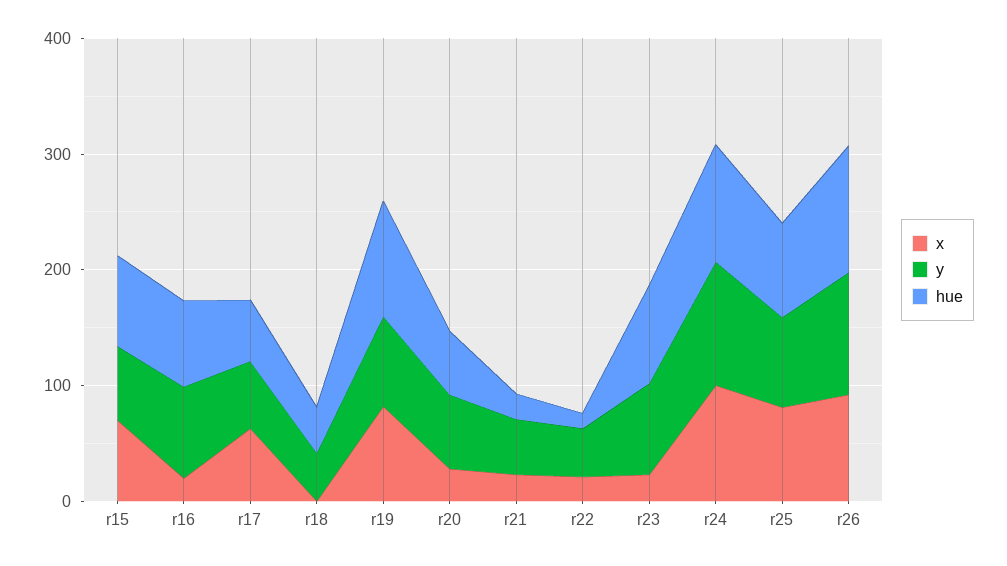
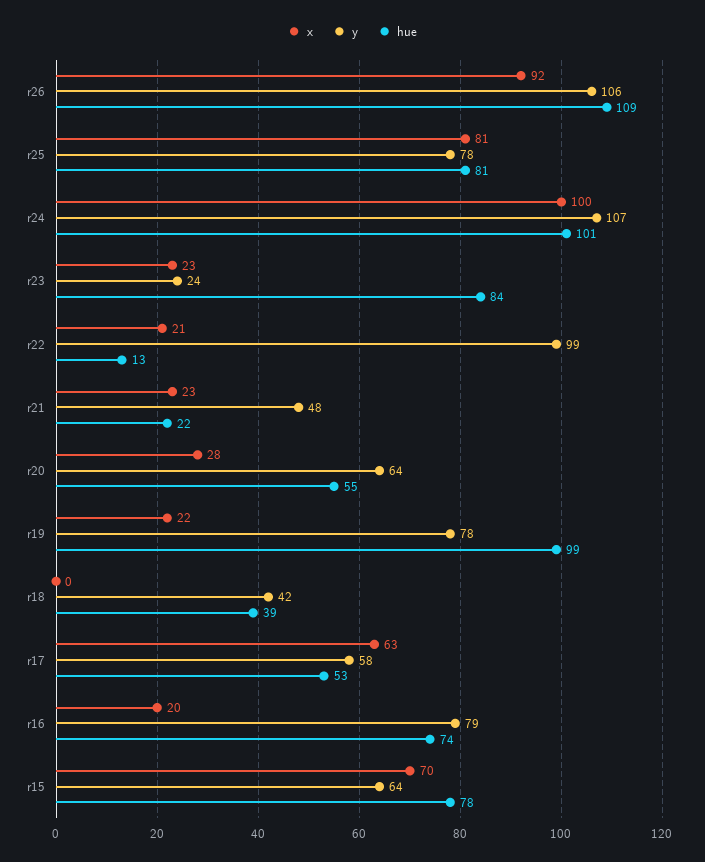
x, r19: 80 -> 22
y, r22: 40 -> 99
y, r23: 80 -> 24

